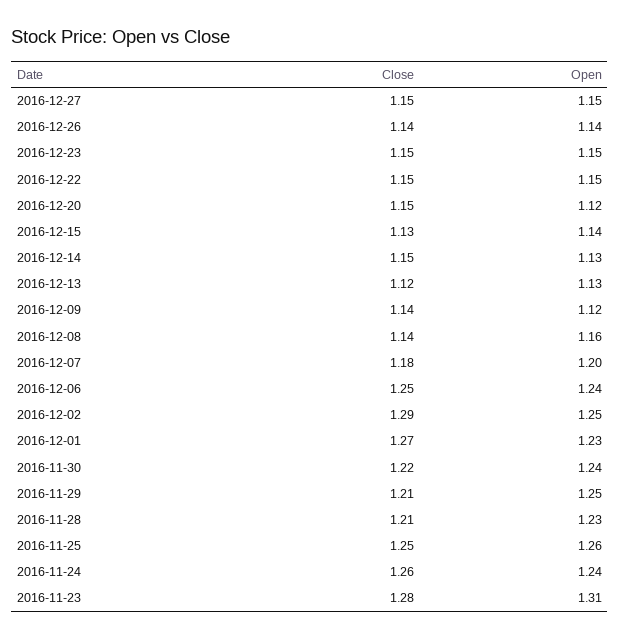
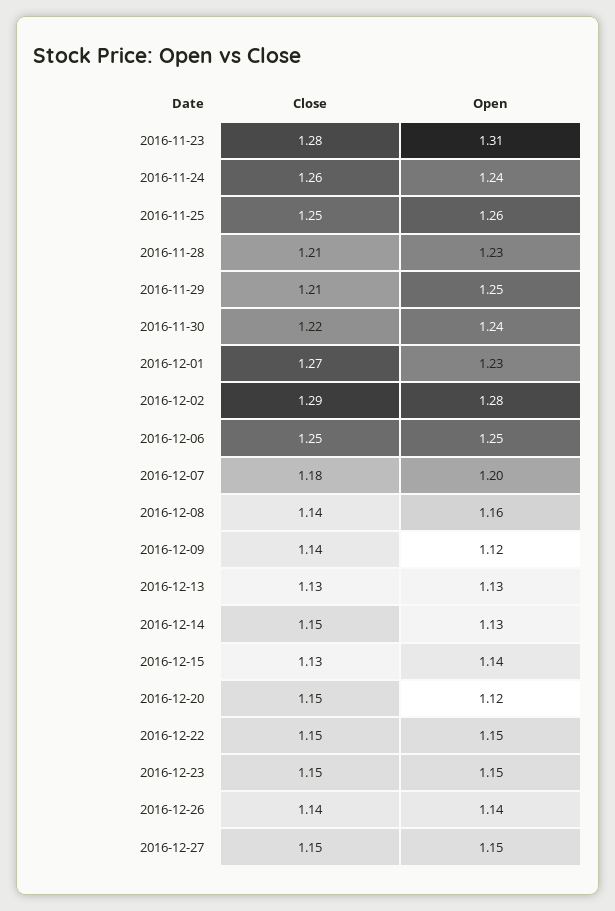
Close, 2016-12-13: 1.12 -> 1.13
Open, 2016-12-06: 1.24 -> 1.25
Open, 2016-12-02: 1.25 -> 1.28

